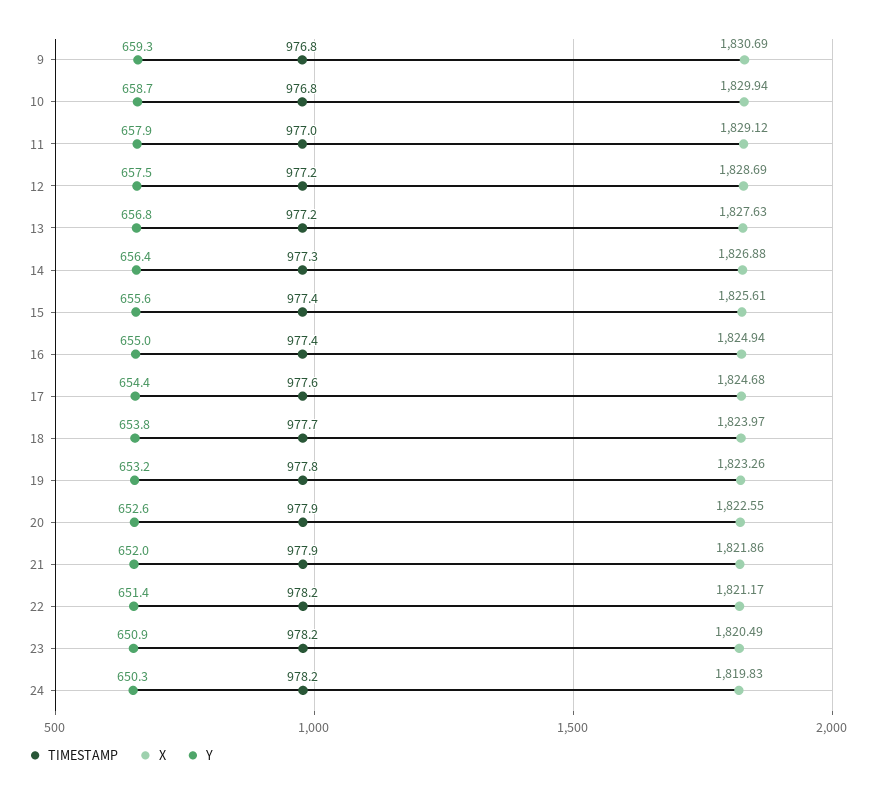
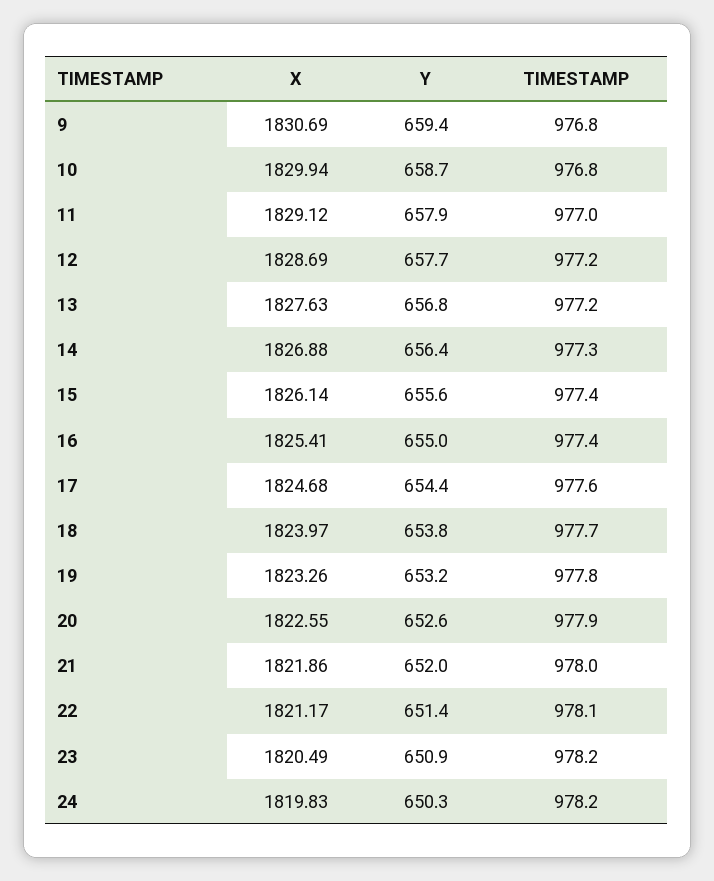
Y, 9: 659.3 -> 659.4
Y, 12: 657.5 -> 657.7
X, 15: 1825.61 -> 1826.14
X, 16: 1824.94 -> 1825.41
TIMESTAMP, 21: 977.9 -> 978
TIMESTAMP, 22: 978.2 -> 978.1

